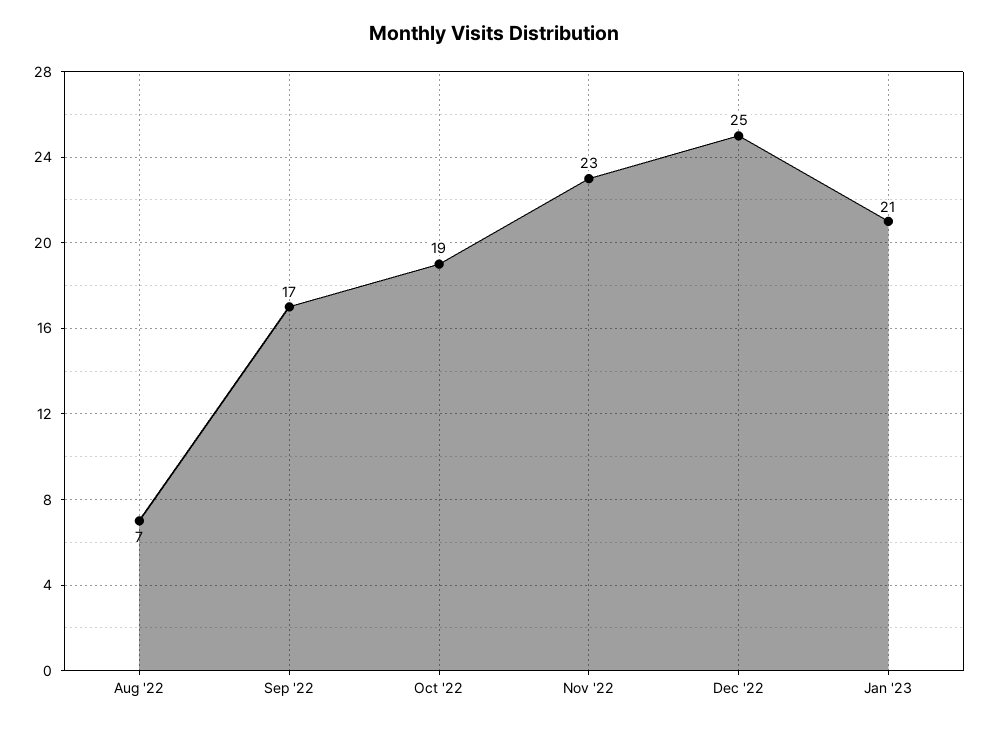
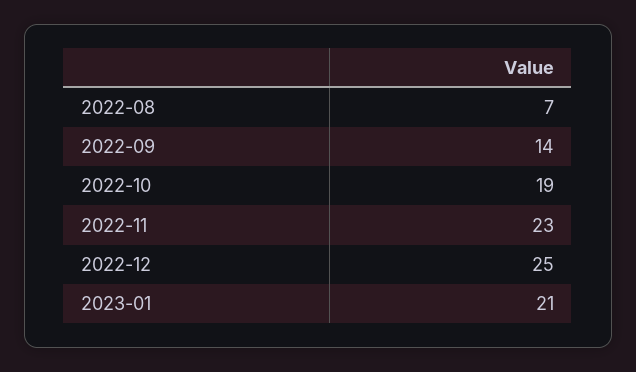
Sep '22: 17 -> 14

